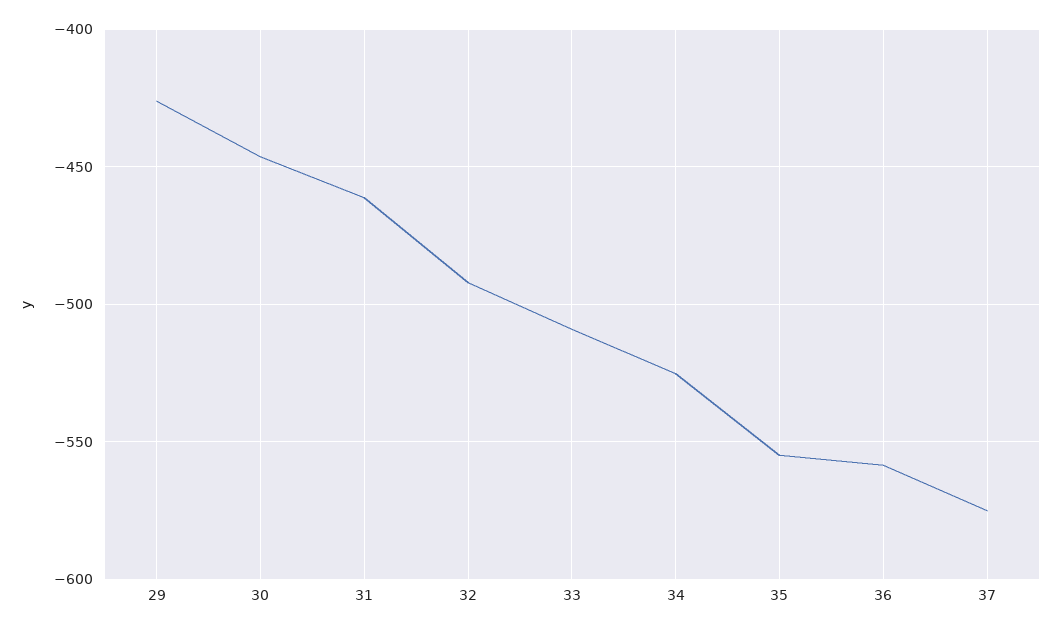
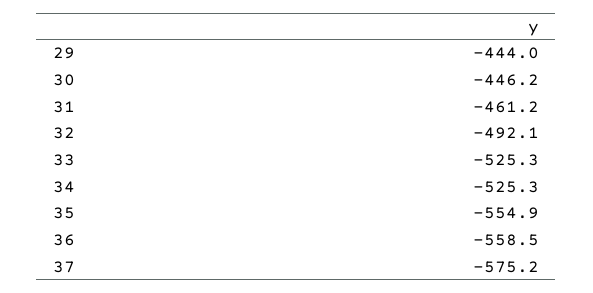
29: -425 -> -444
33: -510 -> -525.3

